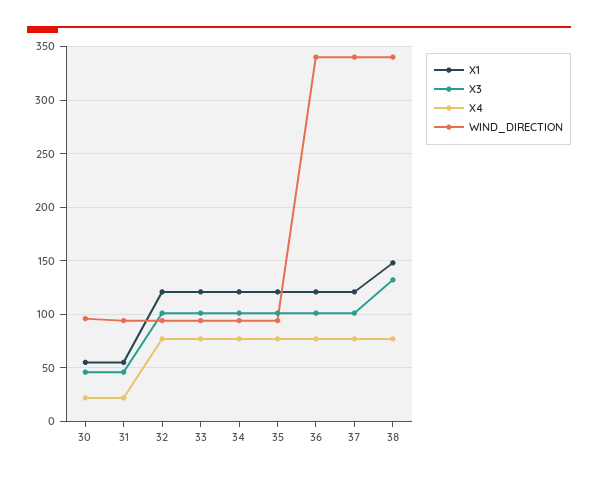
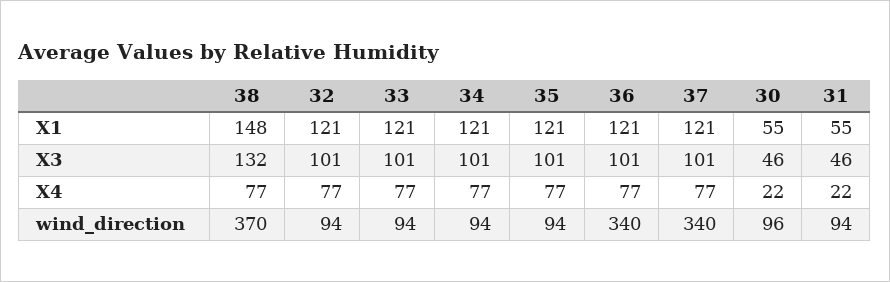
WIND_DIRECTION, 38: 340 -> 370

